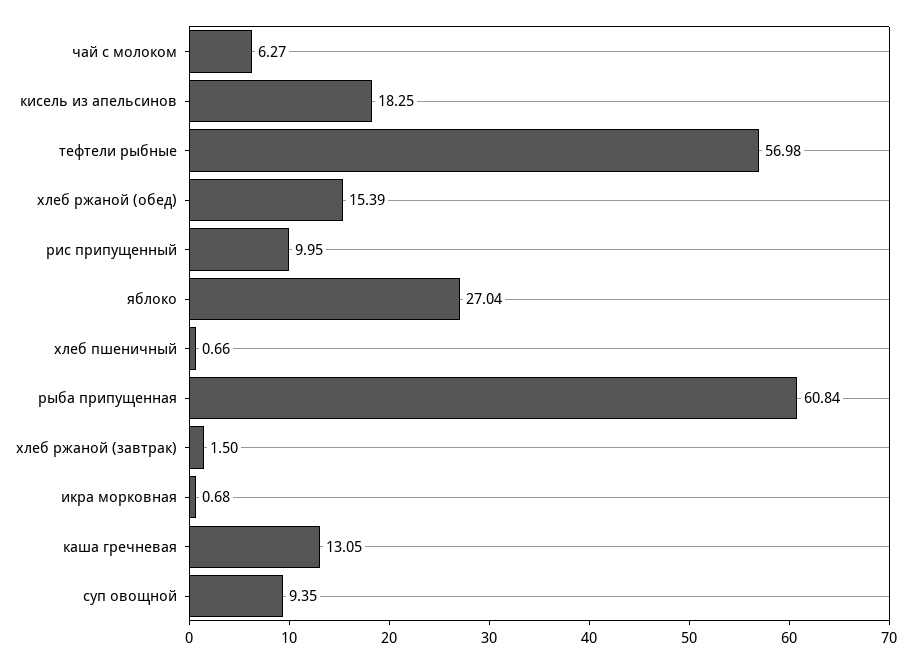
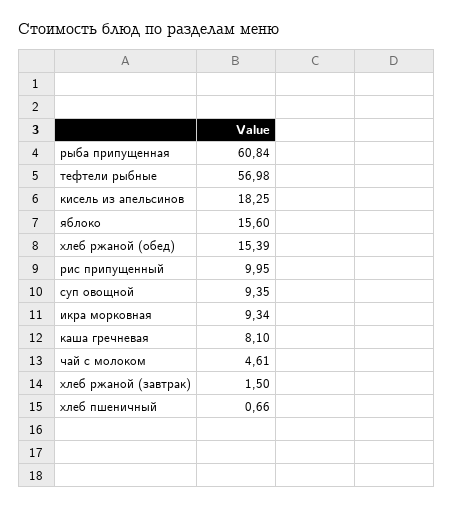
чай с молоком: 6.27 -> 4.61
яблоко: 27.04 -> 15.6
икра морковная: 0.68 -> 9.34
каша гречневая: 13.05 -> 8.1

